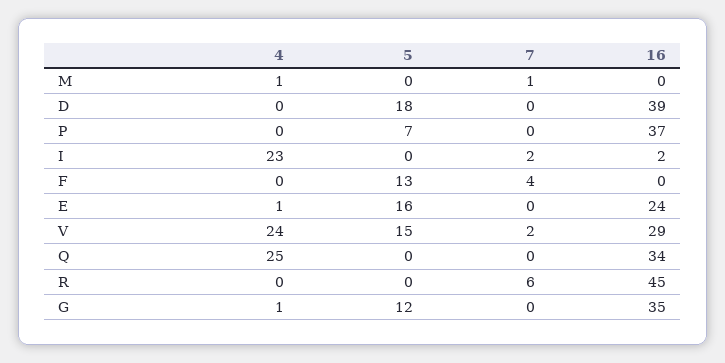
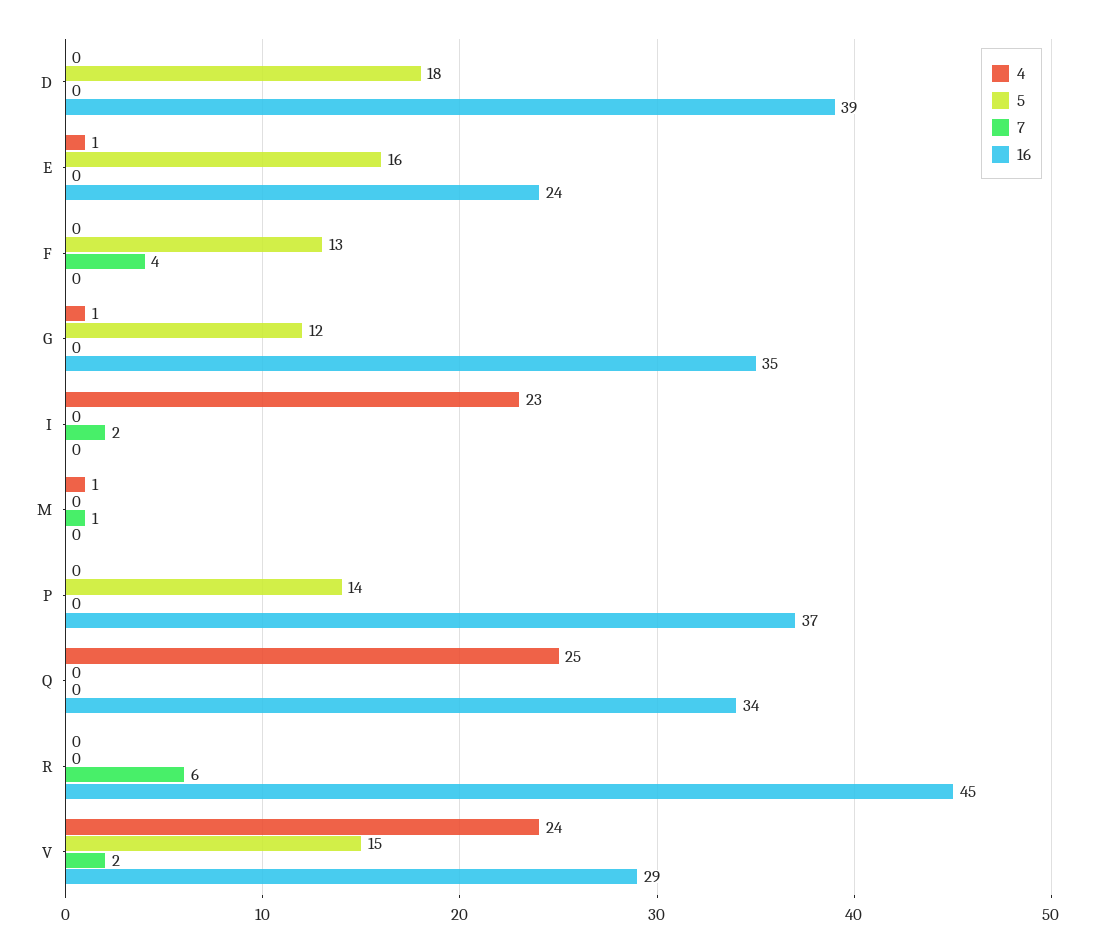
5, P: 7 -> 14
16, I: 2 -> 0

